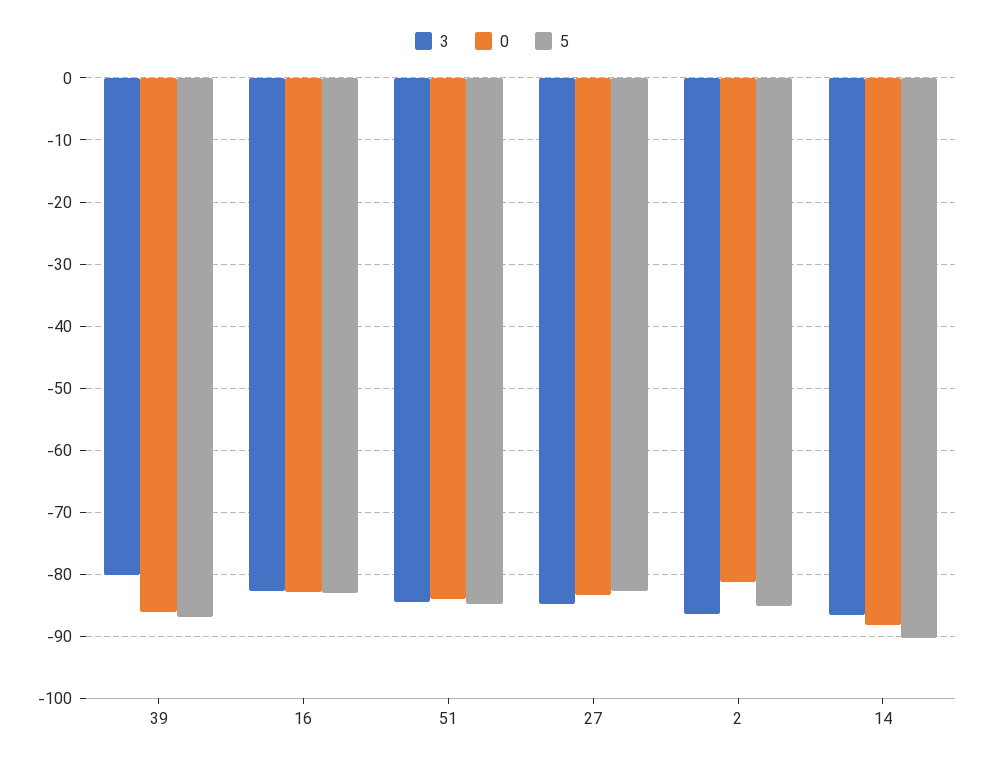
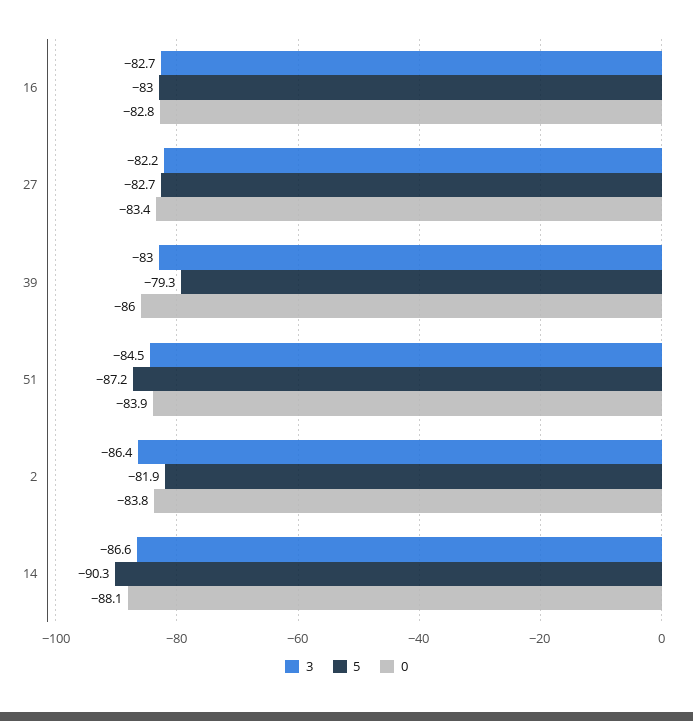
3, 39: -80 -> -83
5, 39: -87 -> -79.3
5, 51: -85 -> -87.2
3, 27: -85 -> -82.2
0, 2: -81 -> -83.8
5, 2: -85 -> -81.9

